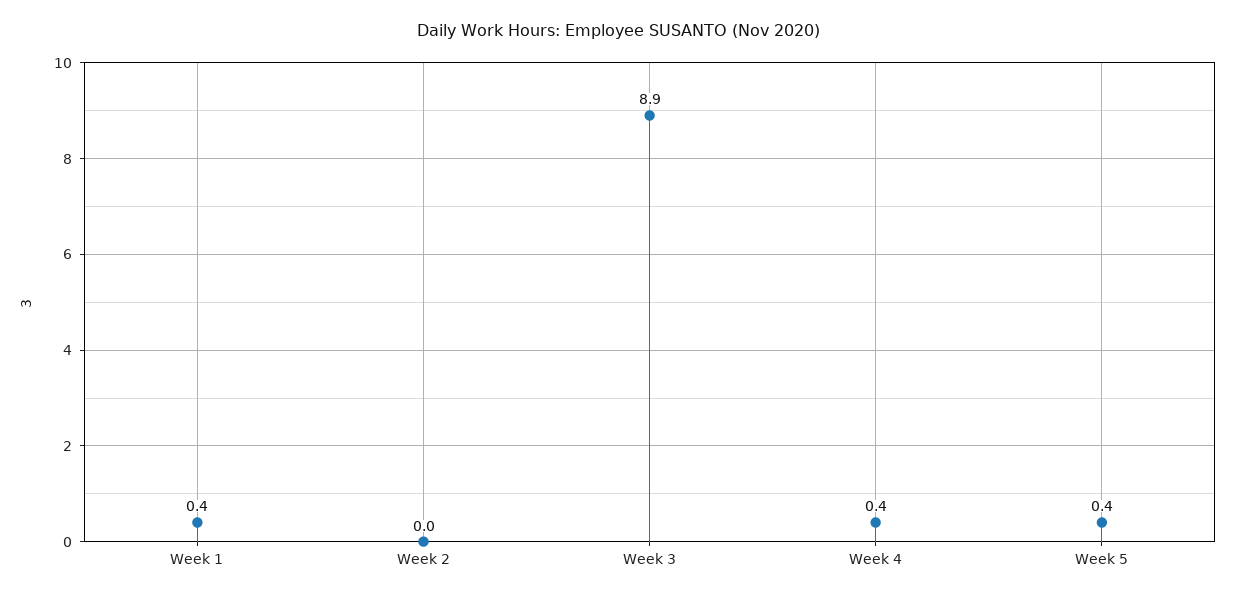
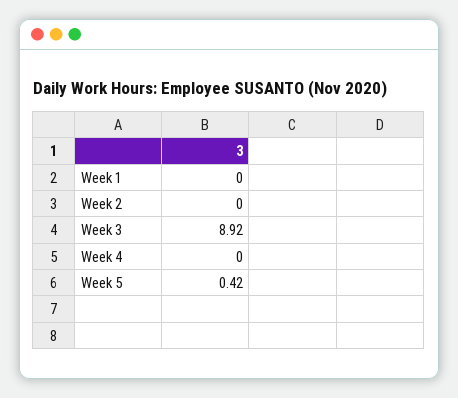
Week 1: 0.4 -> 0
Week 4: 0.4 -> 0

